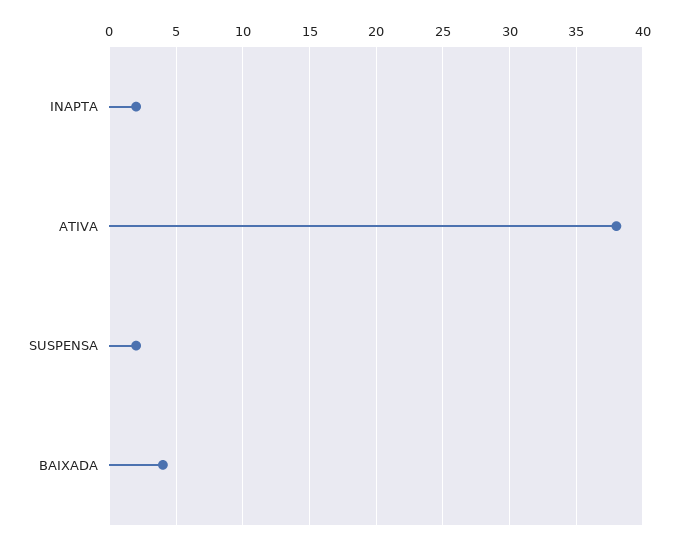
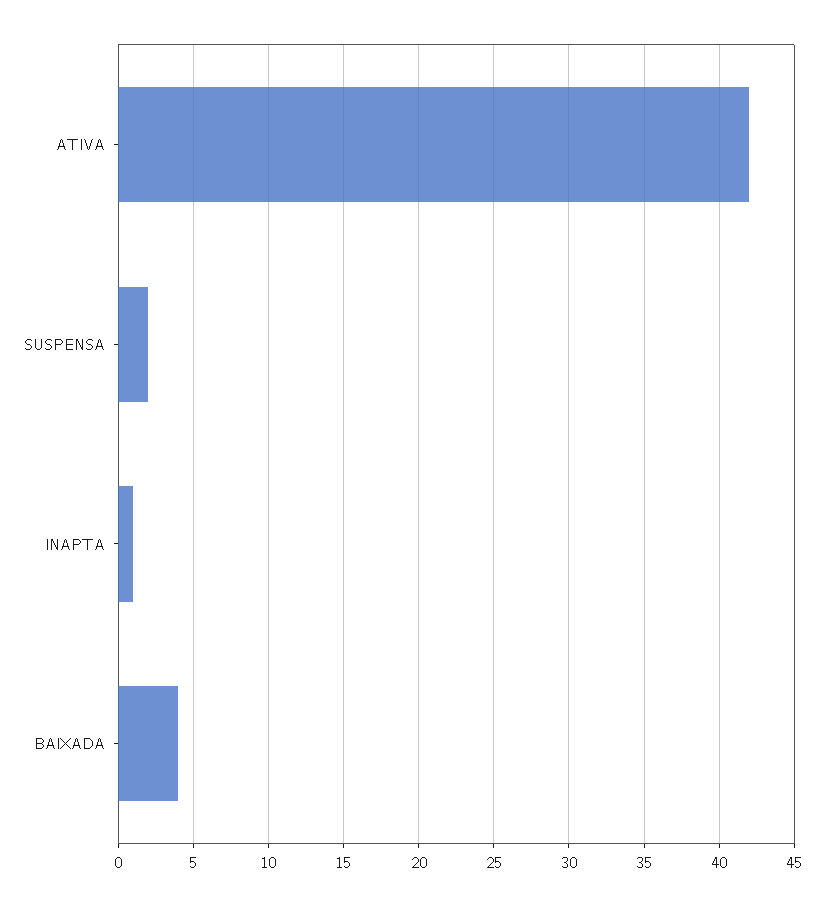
INAPTA: 2 -> 1
ATIVA: 38 -> 42

